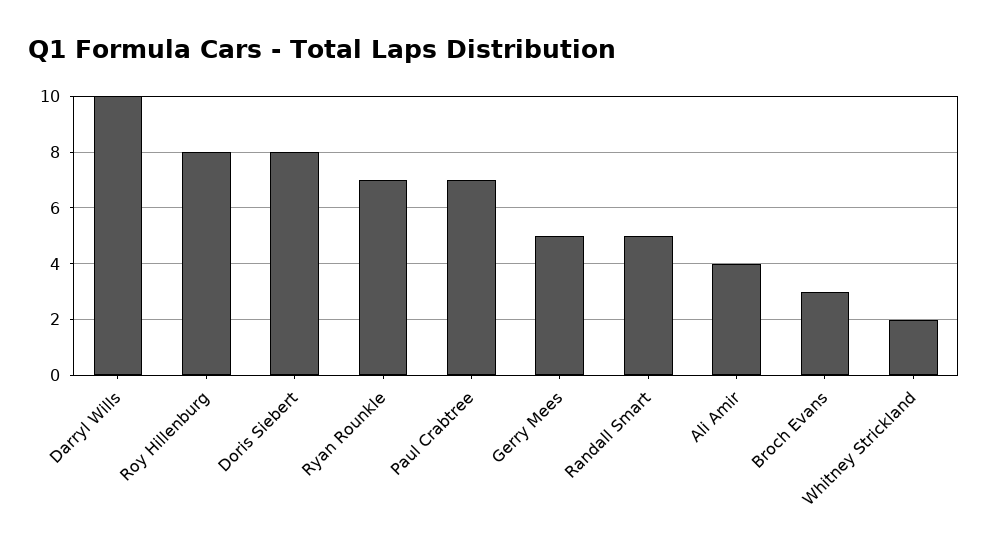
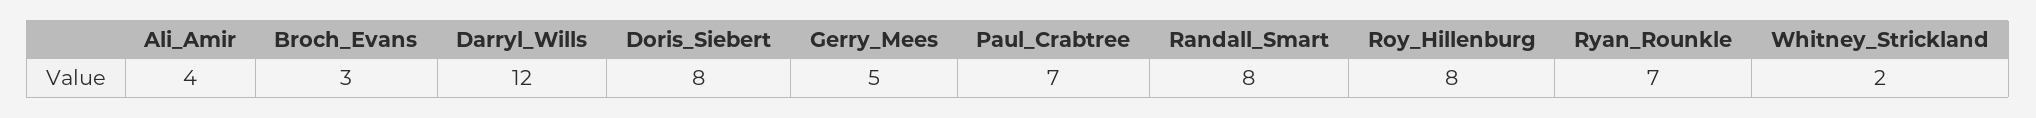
Darryl Wills: 10 -> 12
Randall Smart: 5 -> 8

